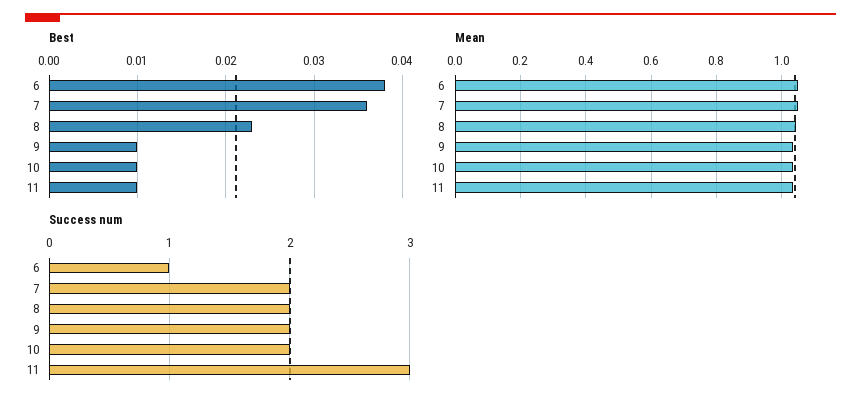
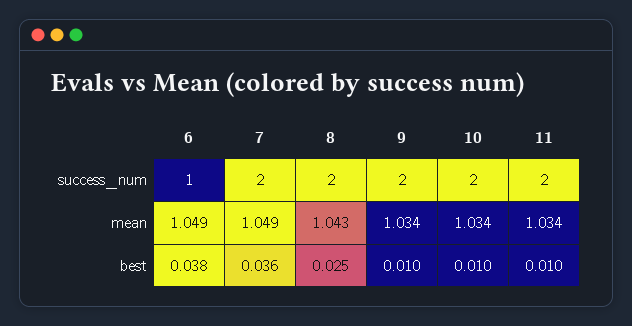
Best, 8: 0.023 -> 0.025
Success num, 11: 3 -> 2

